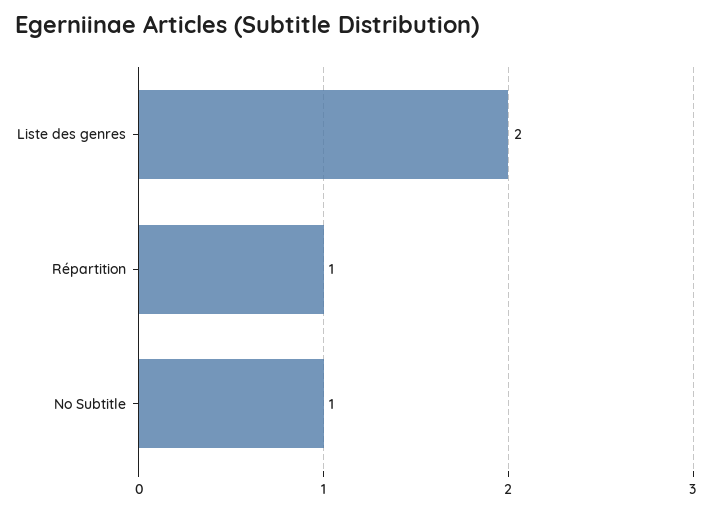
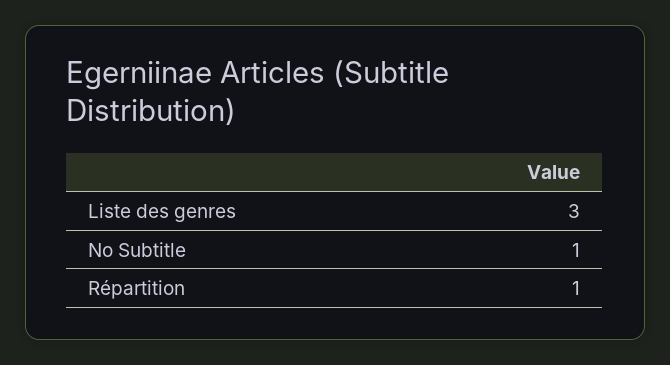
Liste des genres: 2 -> 3

